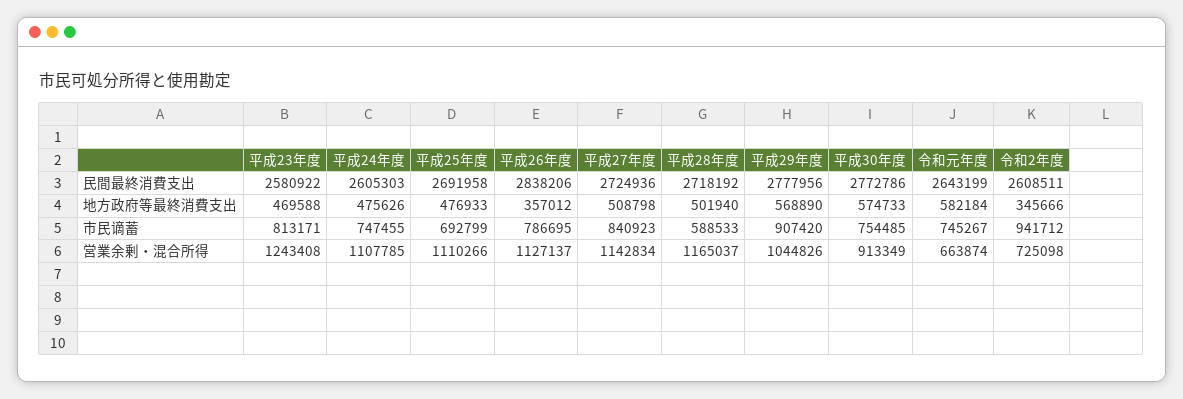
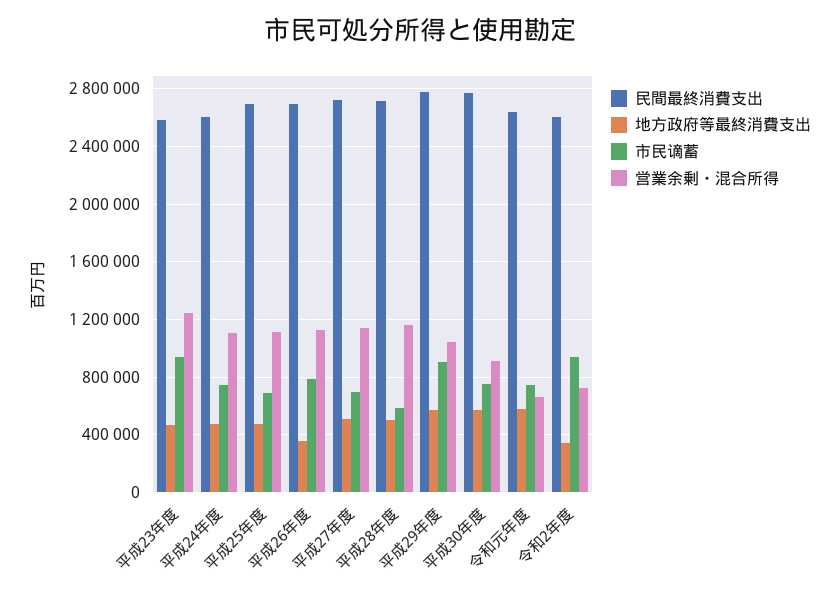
民間最終消費支出, 平成26年度: 2838206 -> 2700000
市民谪蓄, 平成23年度: 813171 -> 950000
市民谪蓄, 平成27年度: 840923 -> 700000

